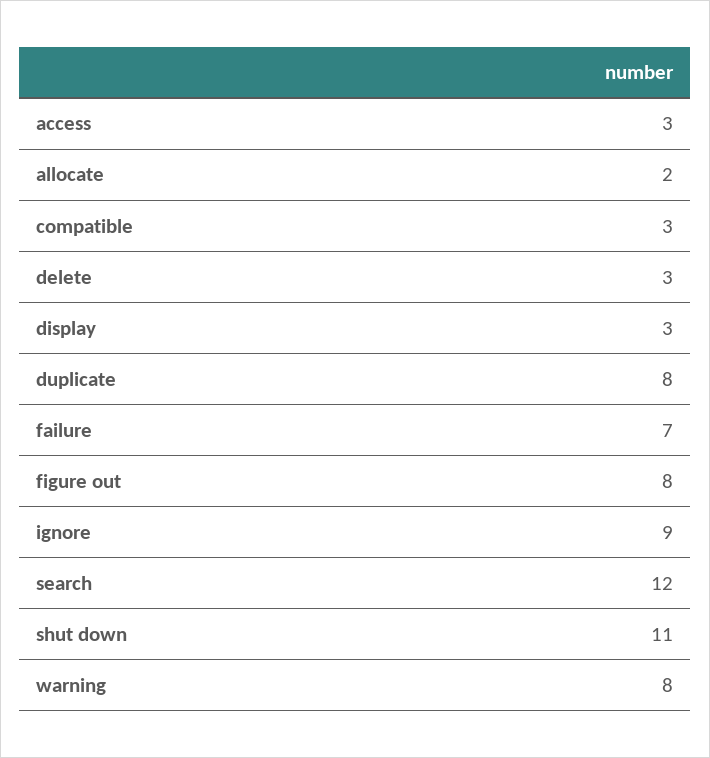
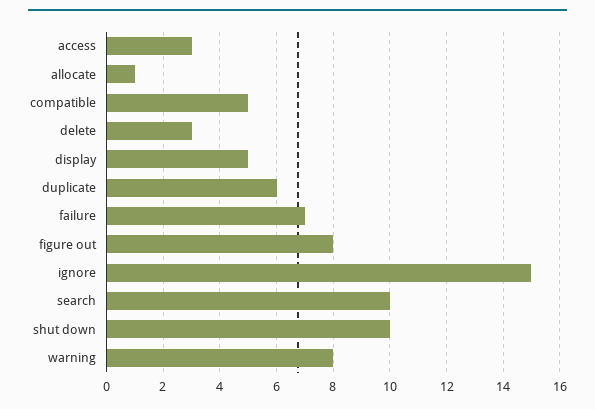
allocate: 2 -> 1
compatible: 3 -> 5
display: 3 -> 5
duplicate: 8 -> 6
ignore: 9 -> 15
search: 12 -> 10
shut down: 11 -> 10

